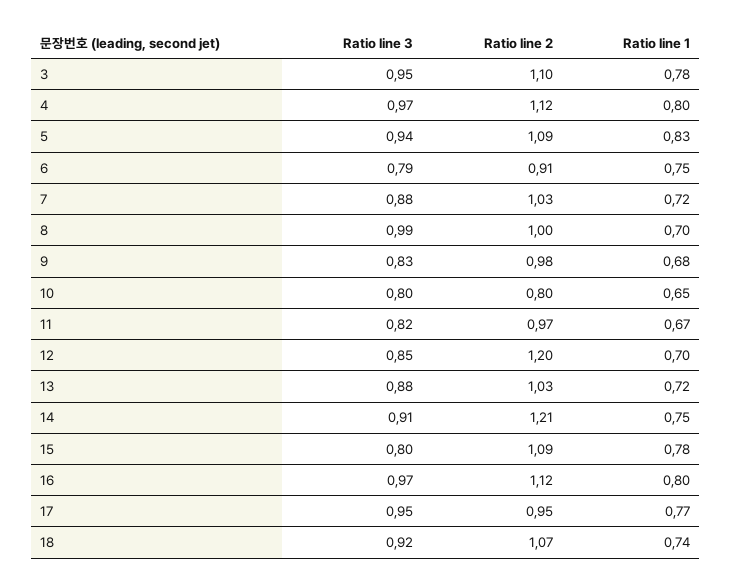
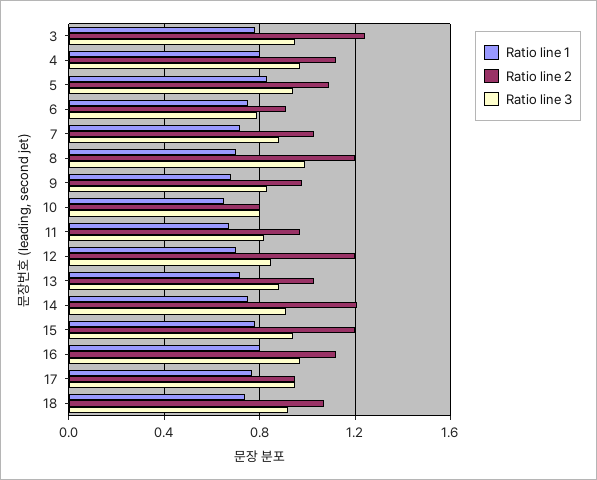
Ratio line 2, 3: 1.1 -> 1.25
Ratio line 2, 8: 1 -> 1.2
Ratio line 3, 15: 0.8 -> 0.95
Ratio line 2, 15: 1.09 -> 1.2

